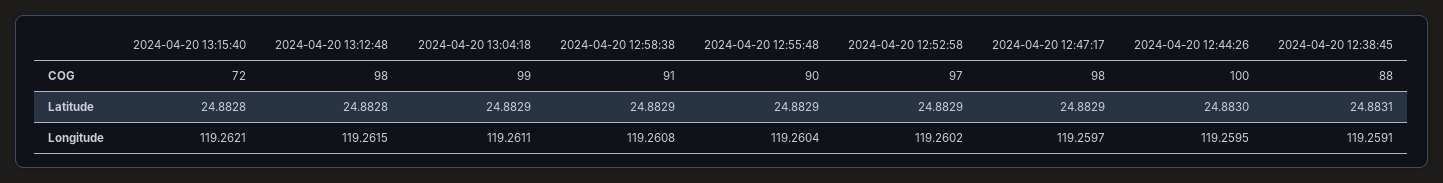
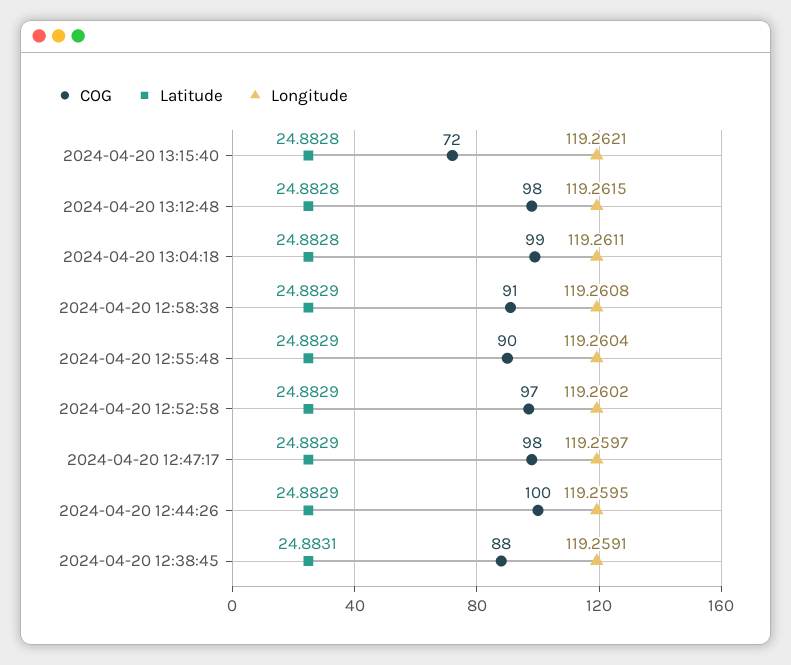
Latitude, 2024-04-20 13:04:18: 24.8829 -> 24.8828
Latitude, 2024-04-20 12:44:26: 24.883 -> 24.8829

